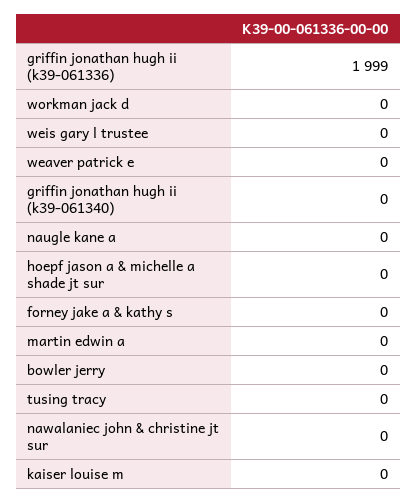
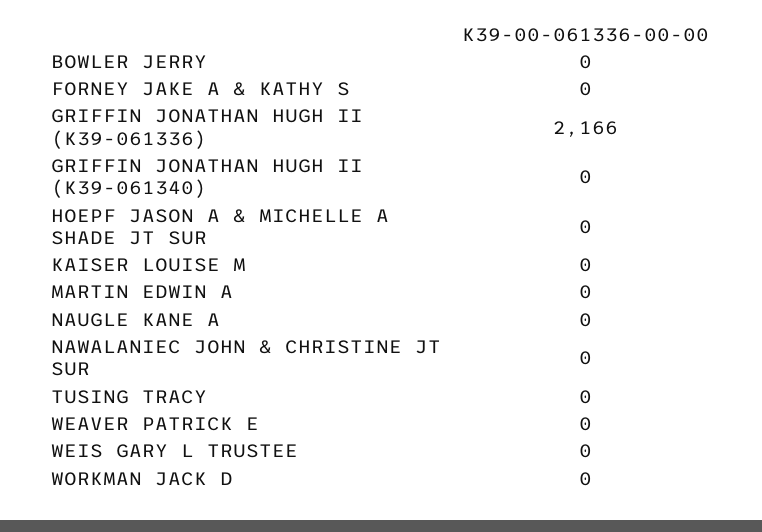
griffin jonathan hugh ii (k39-061336): 1999 -> 2166

